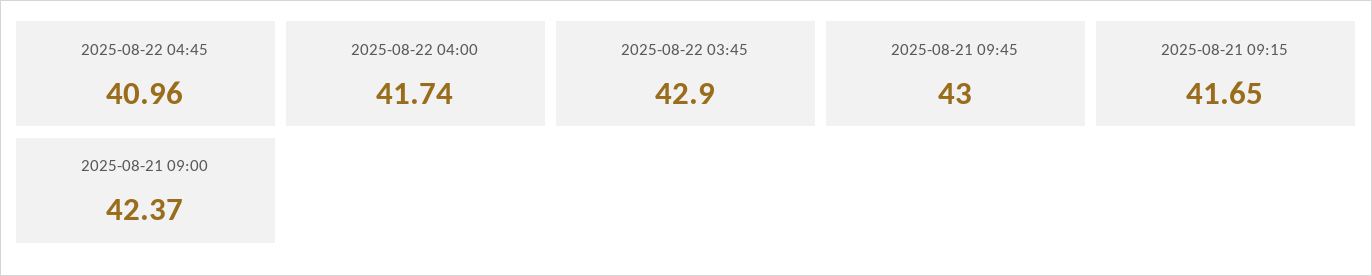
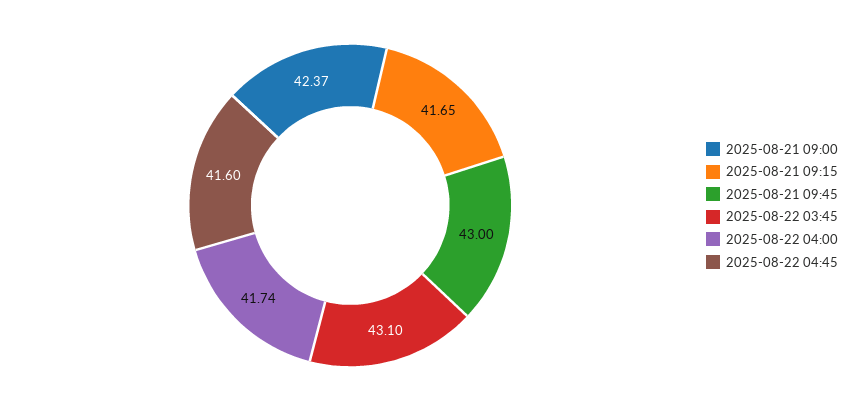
2025-08-22 04:45: 40.96 -> 41.6
2025-08-22 03:45: 42.9 -> 43.1

